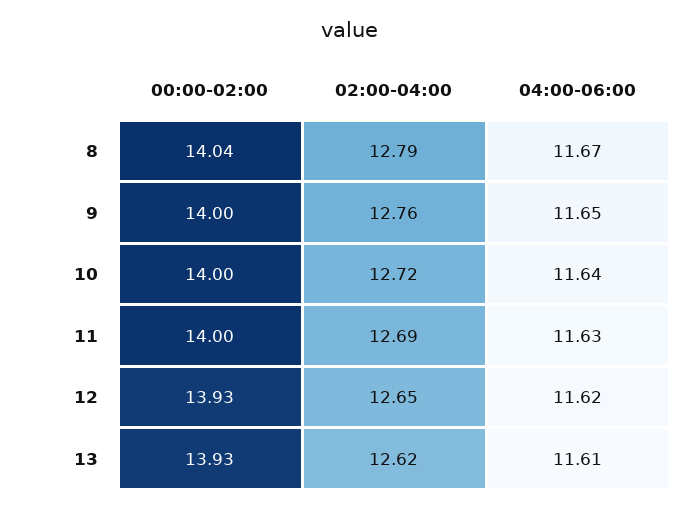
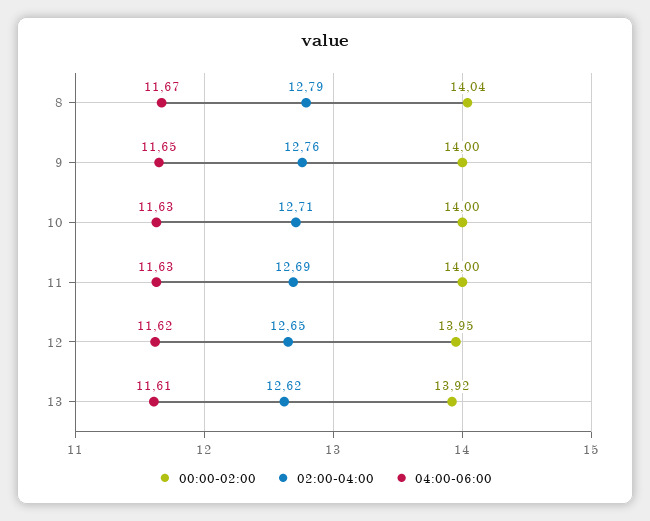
02:00-04:00, 10: 12.72 -> 12.71
04:00-06:00, 10: 11.64 -> 11.63
00:00-02:00, 12: 13.93 -> 13.95
00:00-02:00, 13: 13.93 -> 13.92

